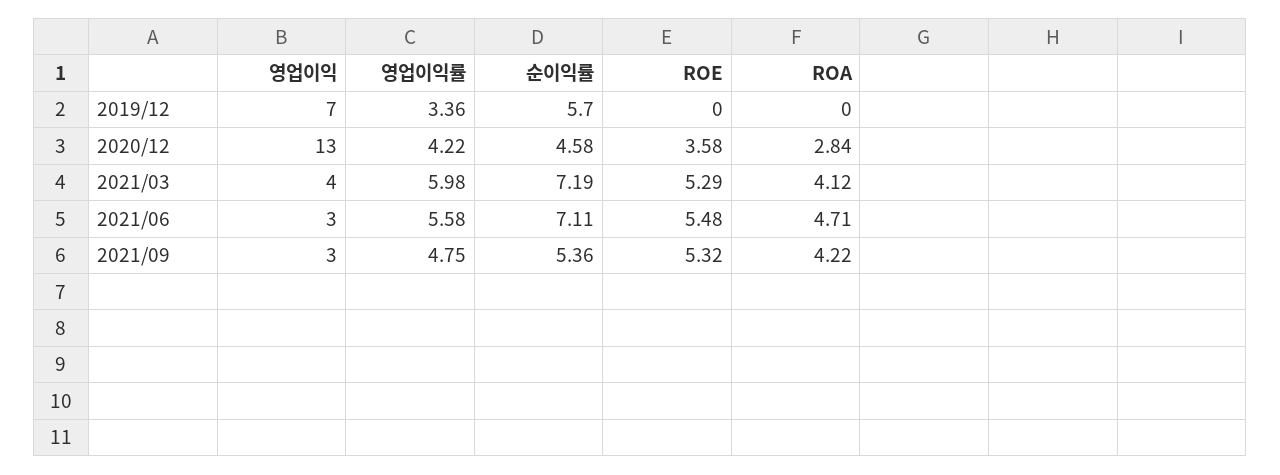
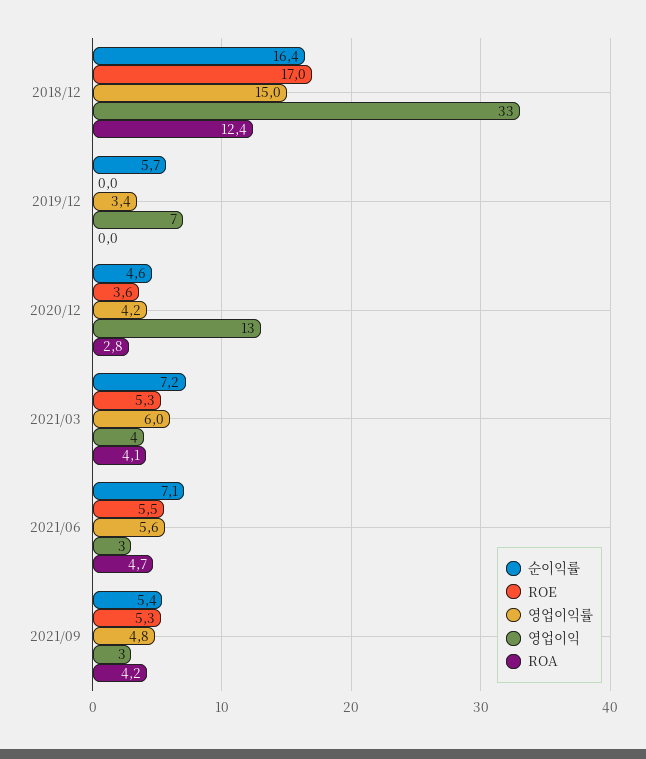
순이익률, 2018/12: none -> 16.4
ROE, 2018/12: none -> 17
영업이익률, 2018/12: none -> 15
영업이익, 2018/12: none -> 33
ROA, 2018/12: none -> 12.4

